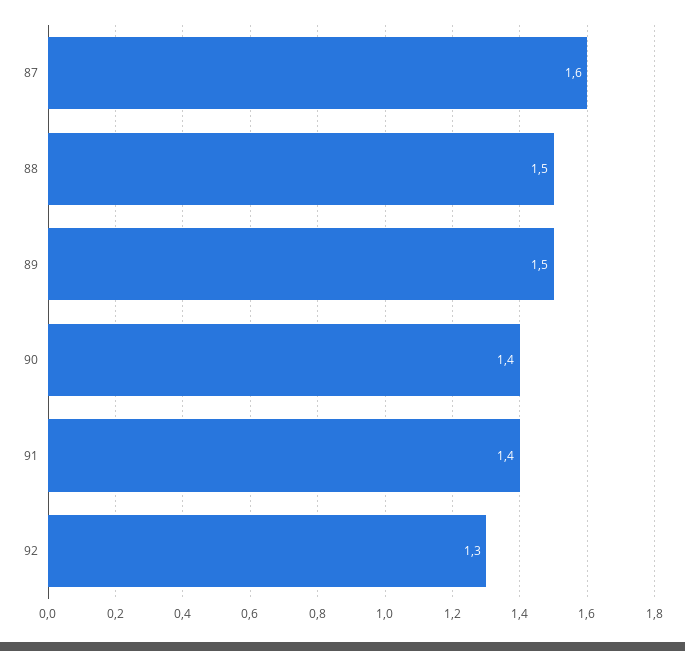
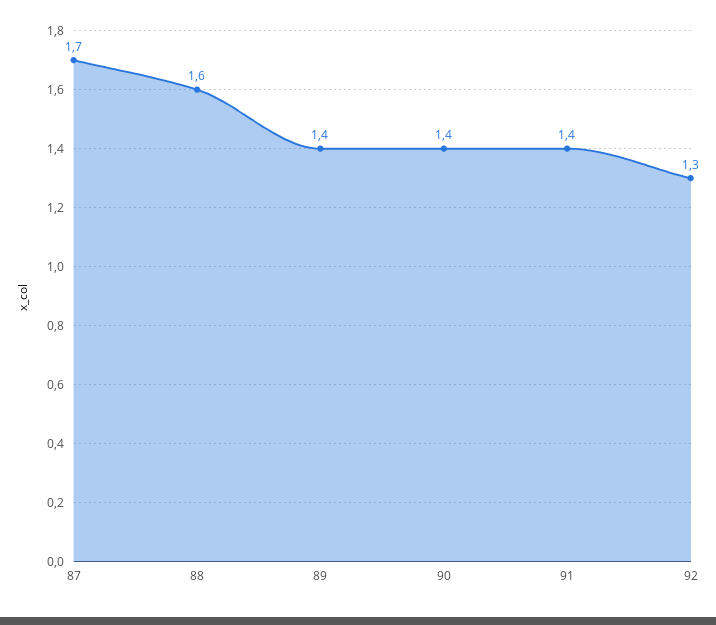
87: 1.6 -> 1.7
88: 1.5 -> 1.6
89: 1.5 -> 1.4

